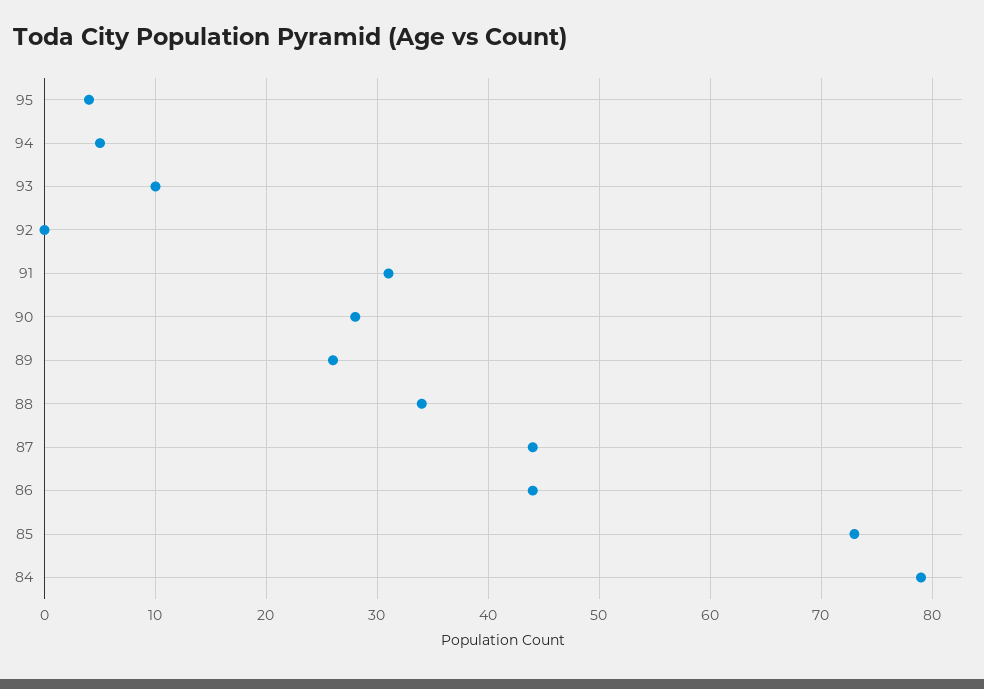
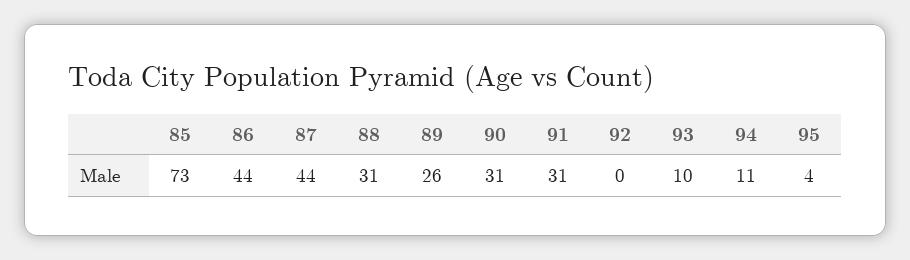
94: 5 -> 11
90: 28 -> 31
88: 34 -> 31
84: 79 -> none

